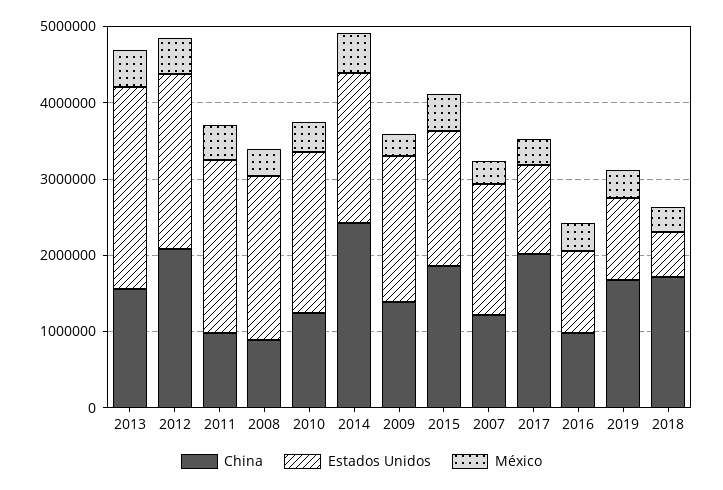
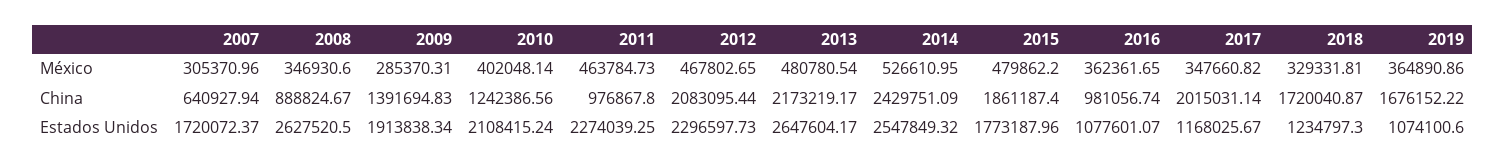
China, 2013: 1600000 -> 2173219.17
Estados Unidos, 2008: 2200000 -> 2627520.5
Estados Unidos, 2014: 2000000 -> 2547849.32
China, 2007: 1200000 -> 640927.94
Estados Unidos, 2018: 600000 -> 1234797.3

